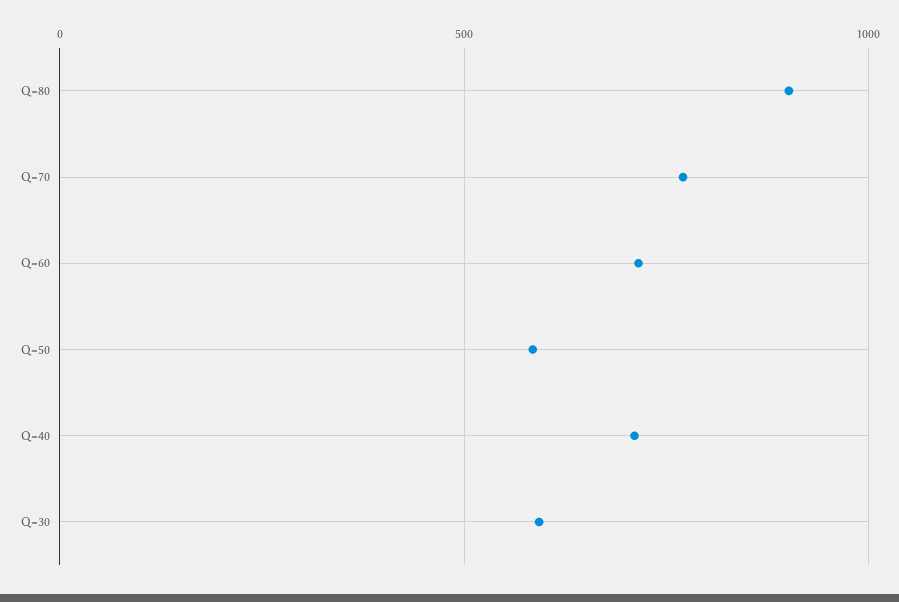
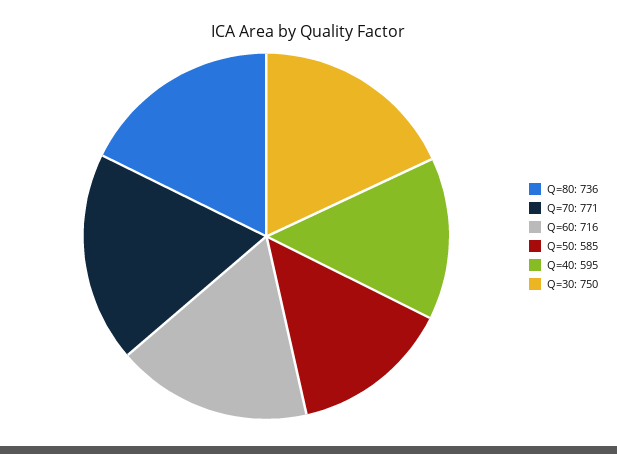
Q=80: 900 -> 736
Q=40: 700 -> 595
Q=30: 600 -> 750

